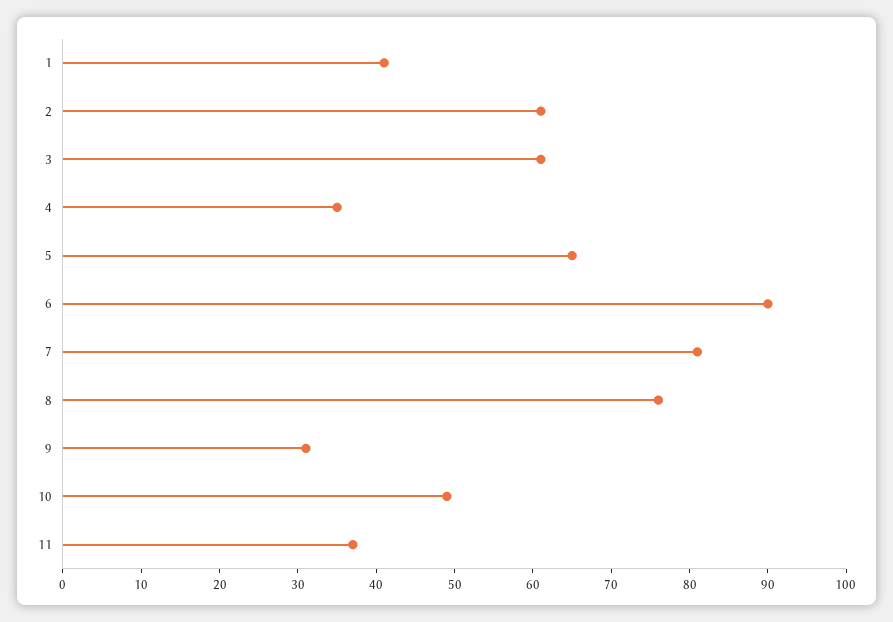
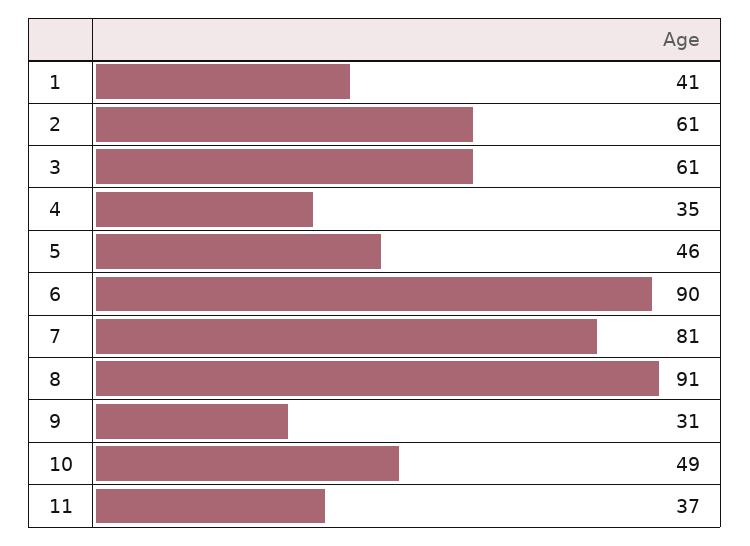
5: 65 -> 46
8: 75 -> 91

